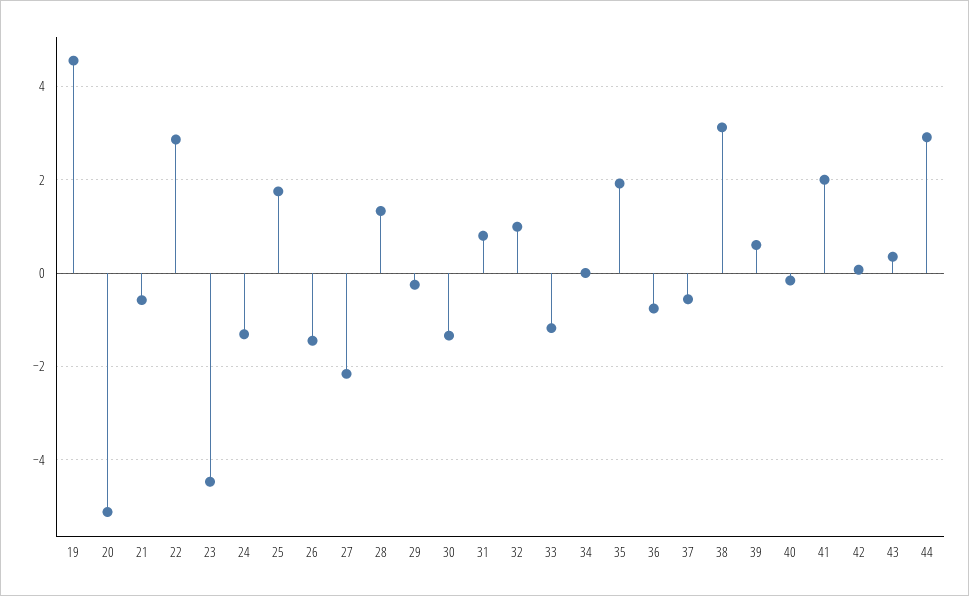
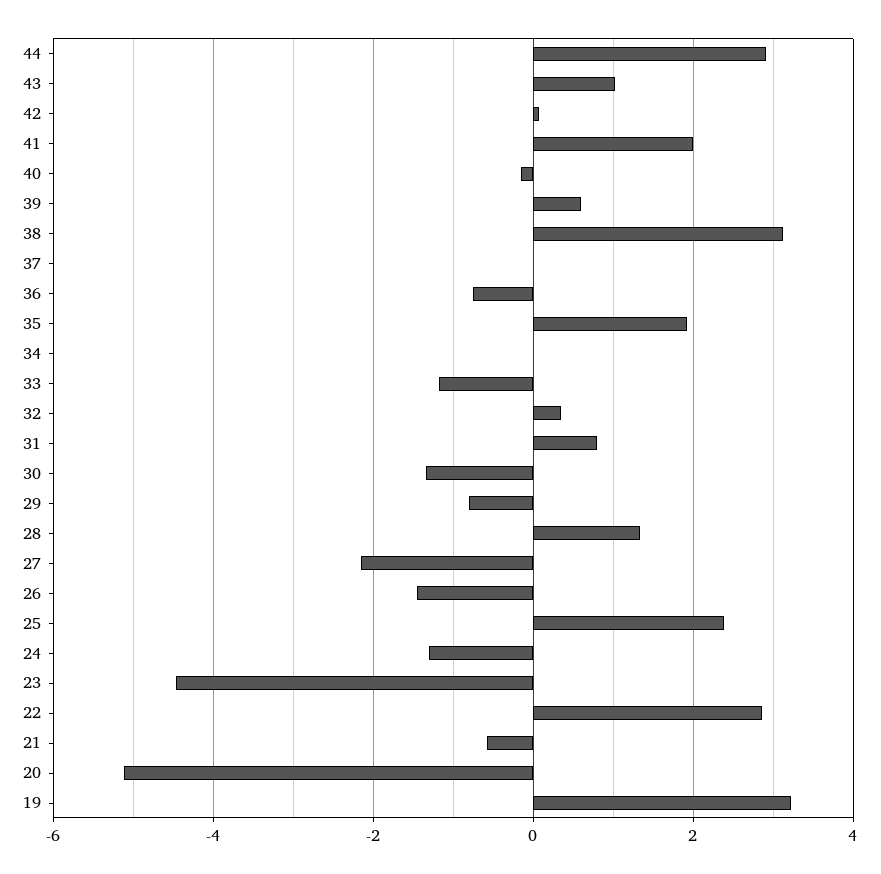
19: 4.6 -> 3.2
25: 1.8 -> 2.4
29: -0.2 -> -0.8
32: 1 -> 0.4
37: -0.6 -> 0
43: 0.4 -> 1

